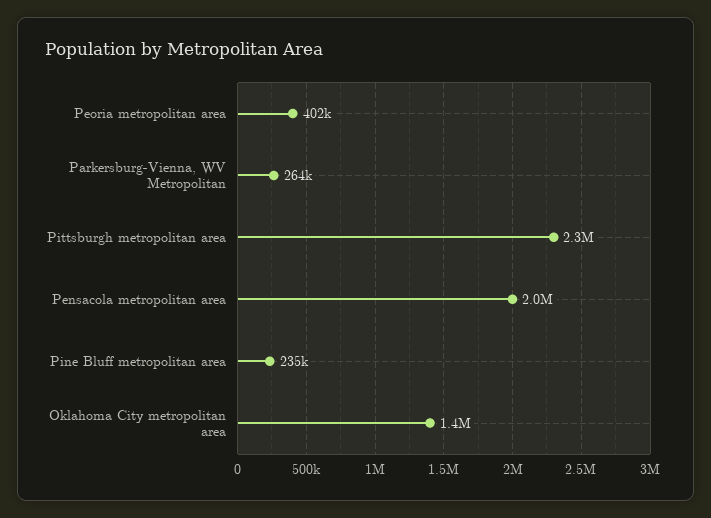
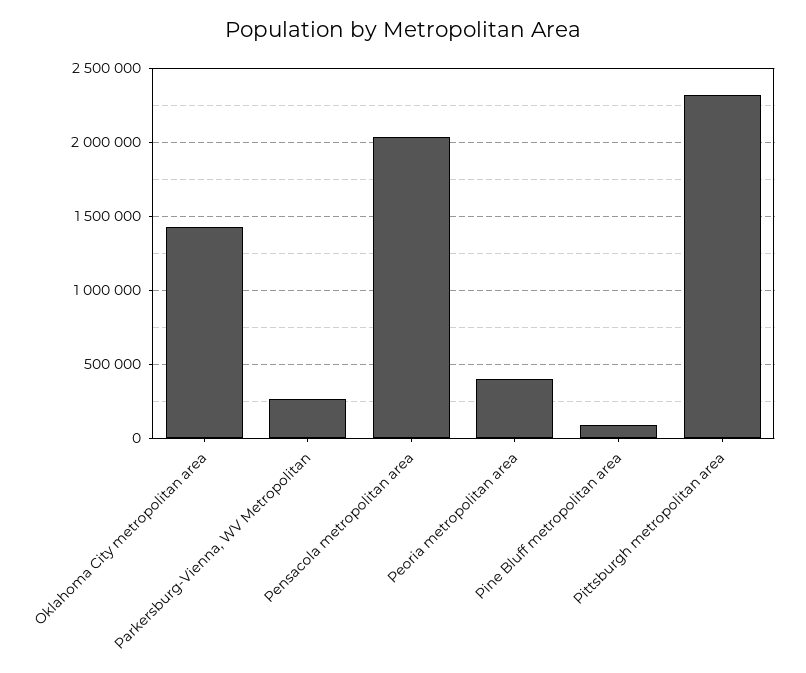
Pine Bluff metropolitan area: 235000 -> 100000

